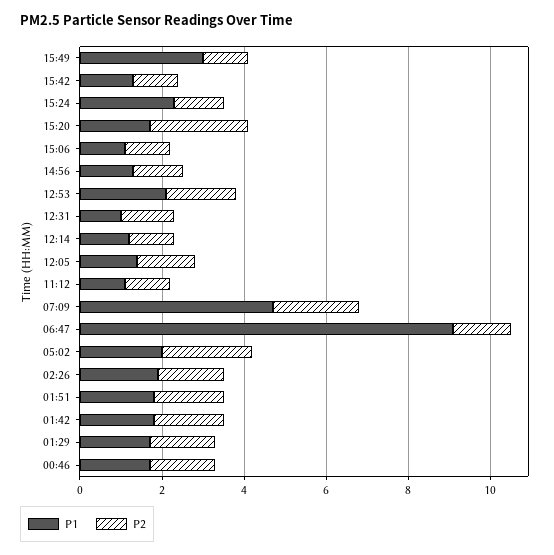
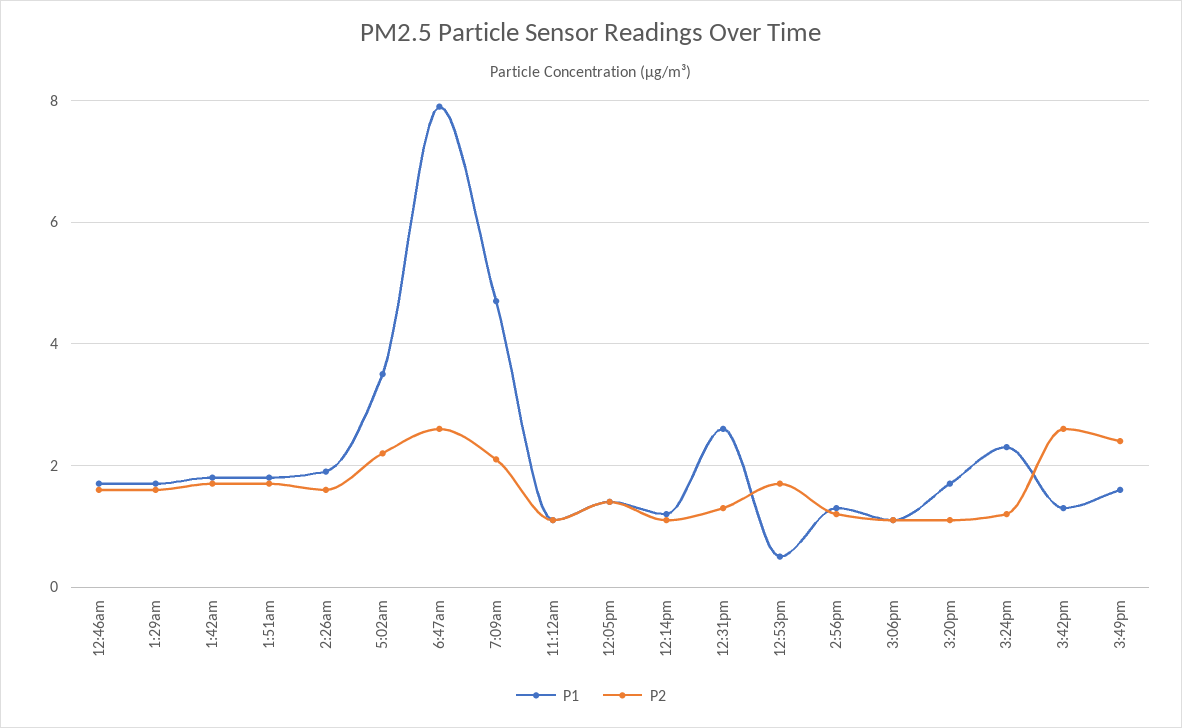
P1, 15:49: 3 -> 1.5
P2, 15:49: 1 -> 2.5
P2, 15:42: 1 -> 2.5
P2, 15:20: 2.5 -> 1
P1, 12:53: 2 -> 0.5
P1, 12:31: 1 -> 2.5
P1, 06:47: 9 -> 8
P2, 06:47: 1.5 -> 2.5
P1, 05:02: 2 -> 3.5

